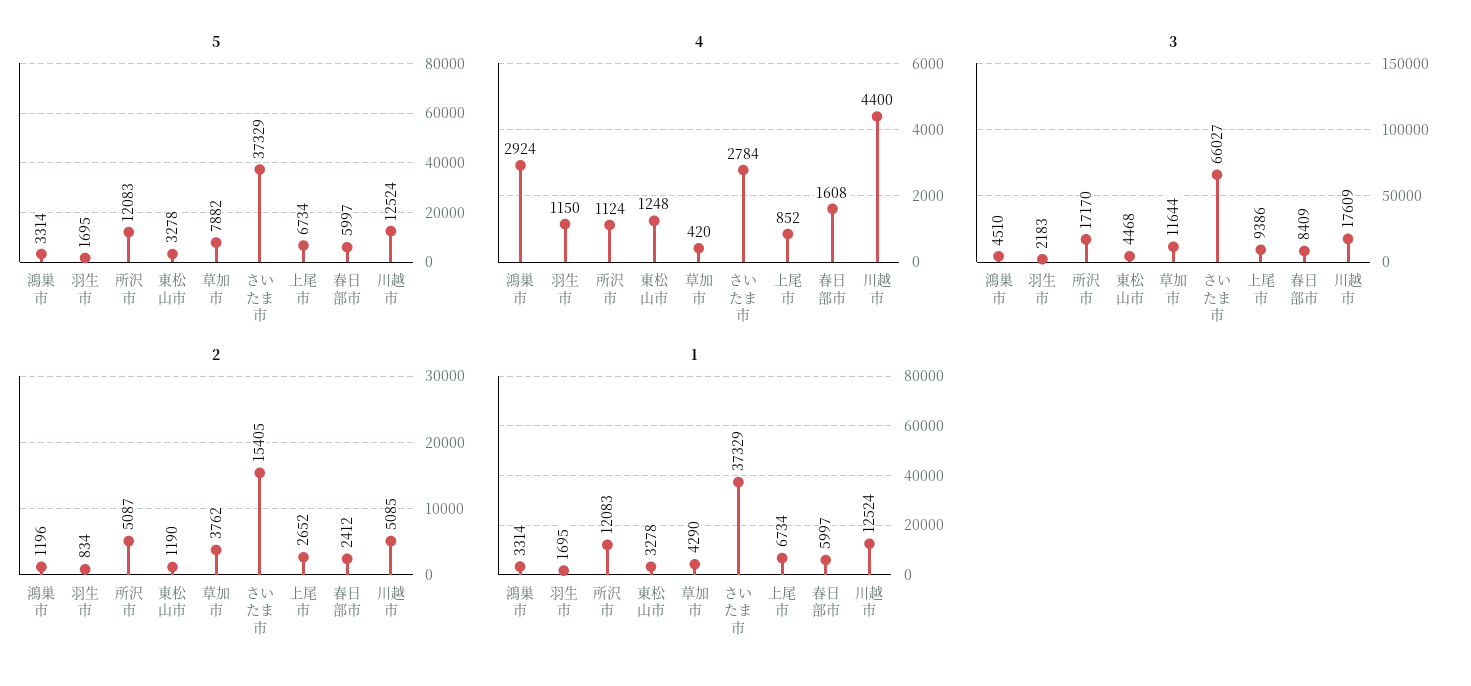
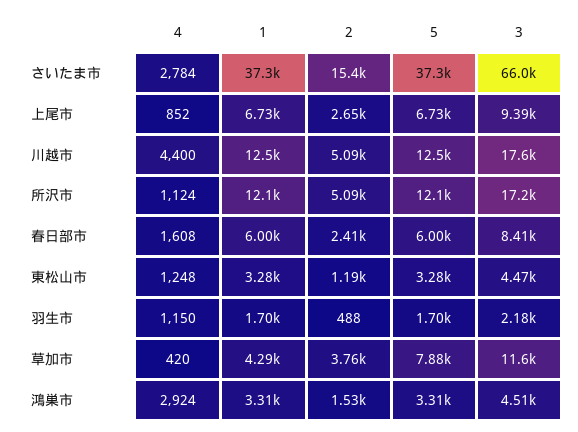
2, 鴻巣市: 1196 -> 1530
2, 羽生市: 834 -> 488

